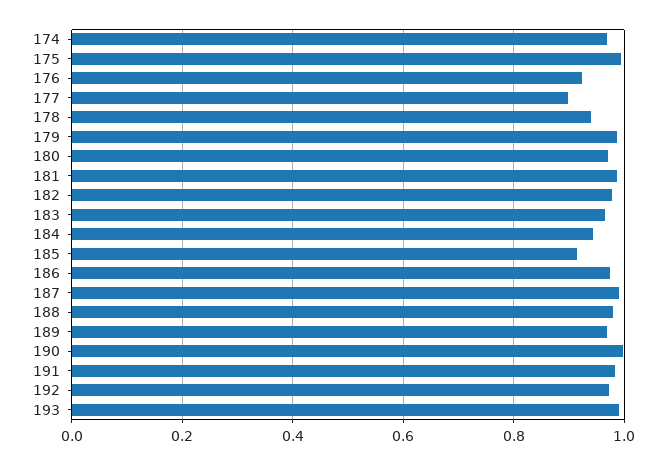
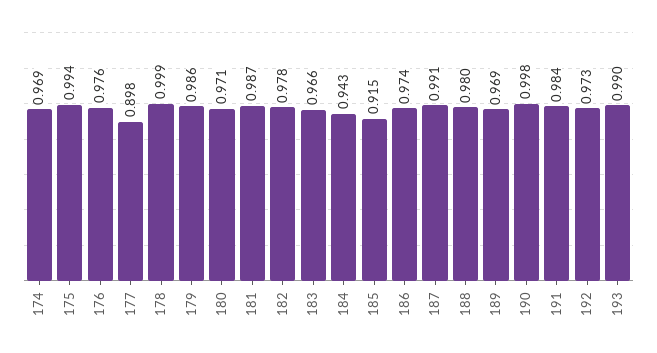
176: 0.92 -> 0.976
178: 0.94 -> 0.999

